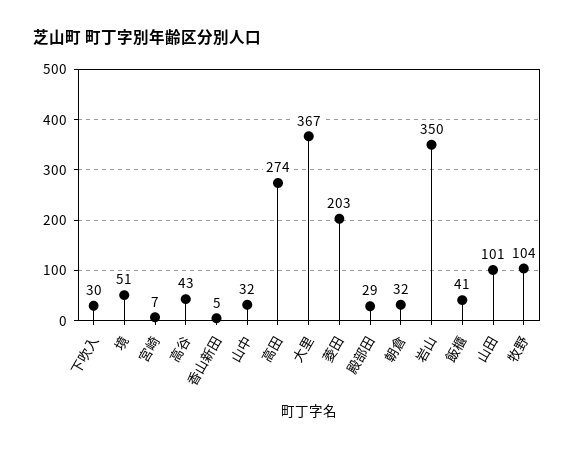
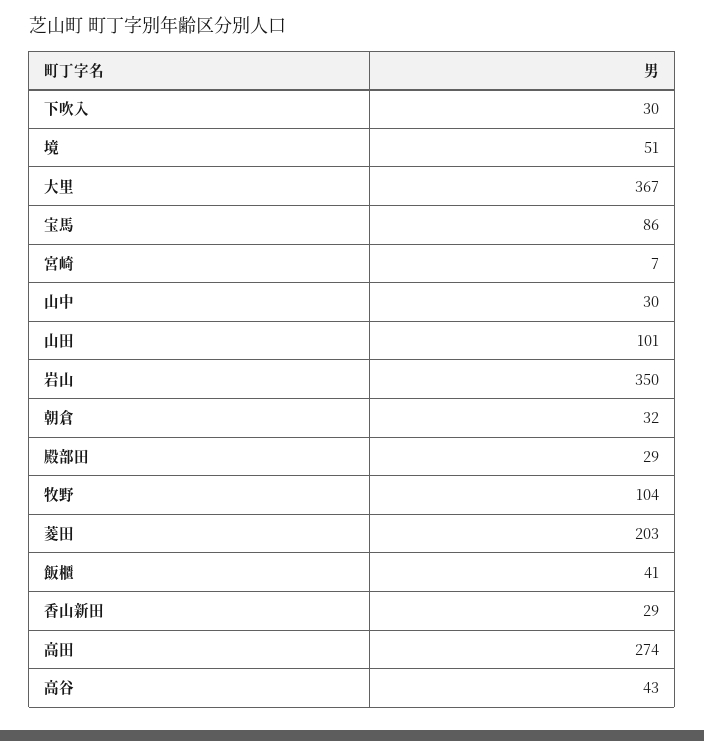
香山新田: 5 -> 29
山中: 32 -> 30
宝馬: none -> 86

